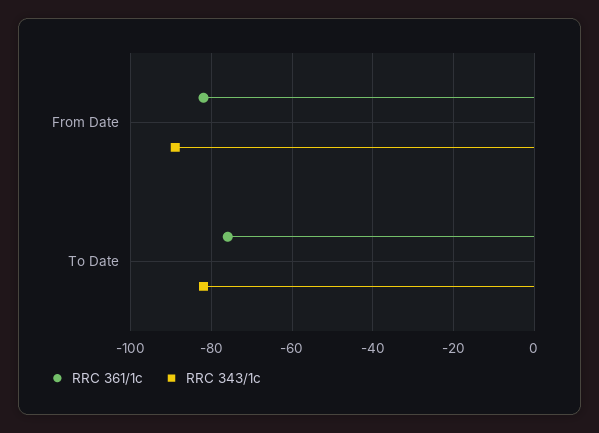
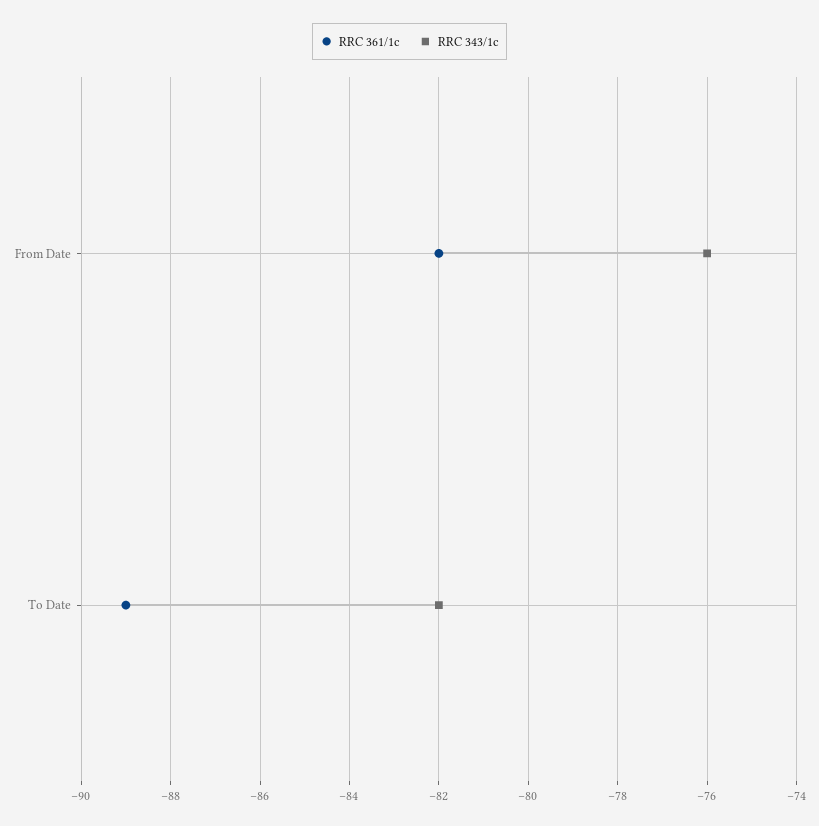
RRC 343/1c, From Date: -90 -> -76
RRC 361/1c, To Date: -75 -> -89

